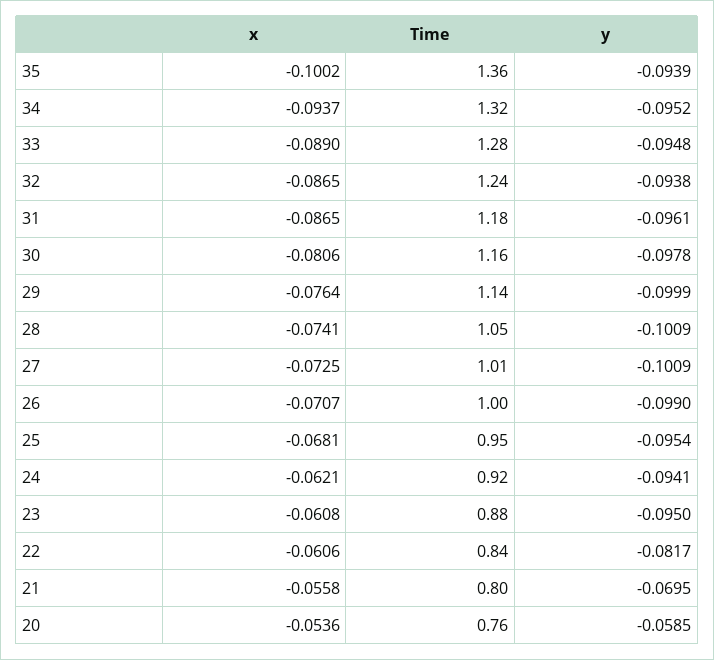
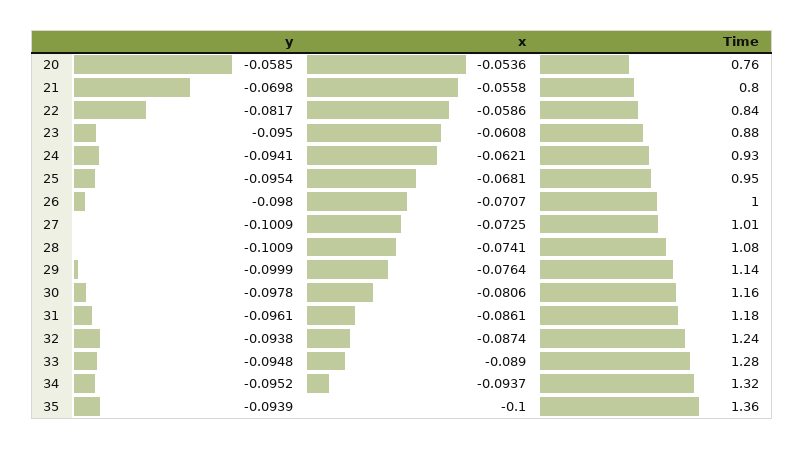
x, 35: -0.1002 -> -0.1
x, 32: -0.0865 -> -0.0874
x, 31: -0.0865 -> -0.0861
Time, 28: 1.05 -> 1.08
y, 26: -0.099 -> -0.098
Time, 24: 0.92 -> 0.93
x, 22: -0.0606 -> -0.0586
y, 21: -0.0695 -> -0.0698

